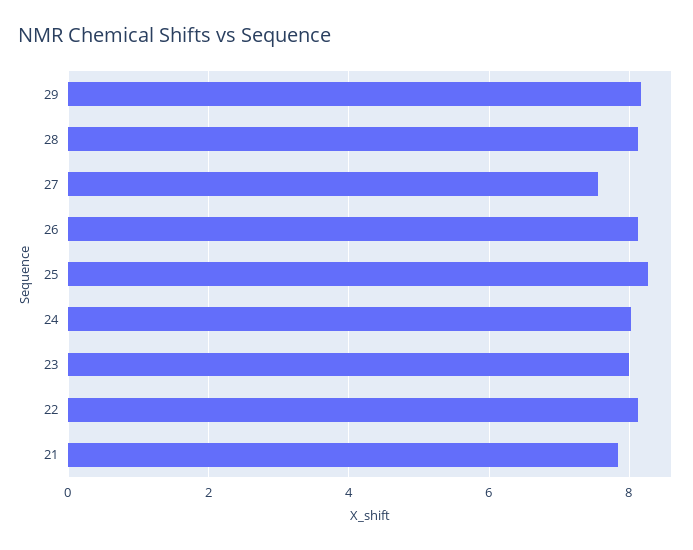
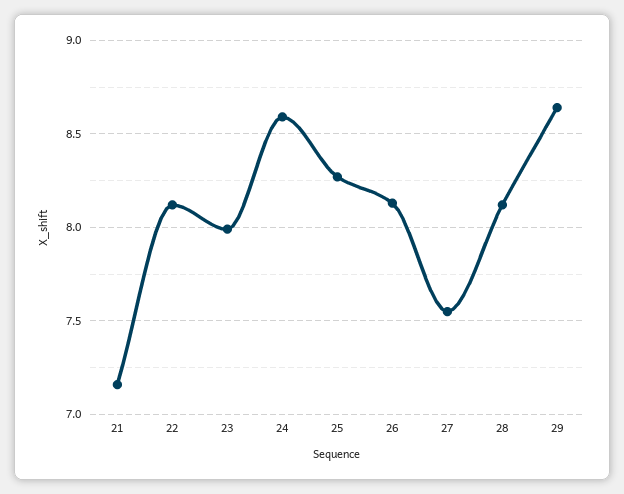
29: 8.2 -> 8.65
24: 8 -> 8.6
21: 7.8 -> 7.15

